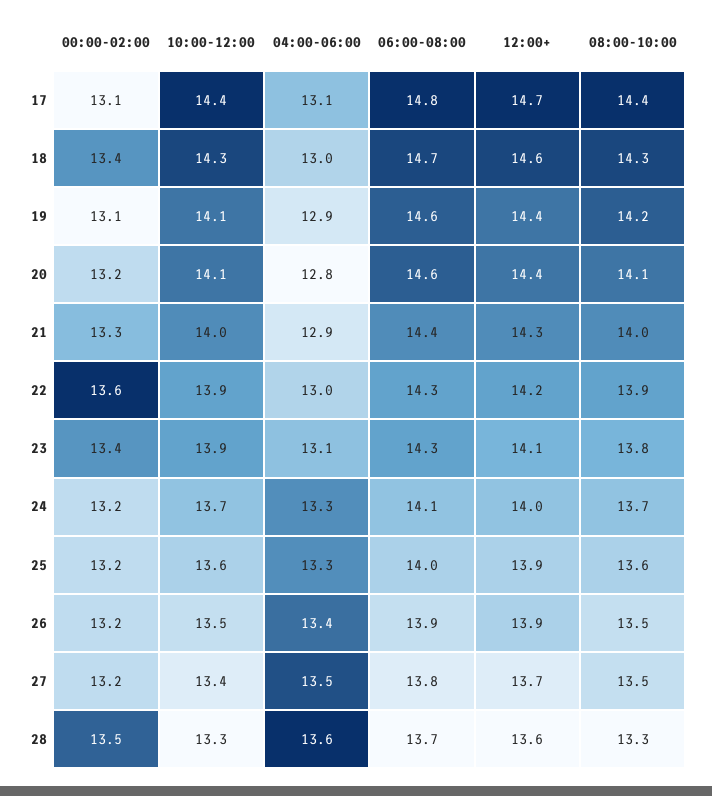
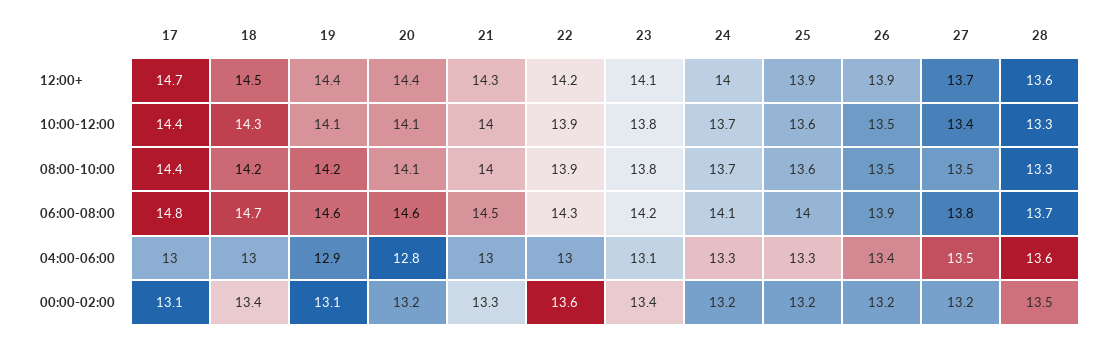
04:00-06:00, 17: 13.1 -> 13
12:00+, 18: 14.6 -> 14.5
08:00-10:00, 18: 14.3 -> 14.2
04:00-06:00, 21: 12.9 -> 13
06:00-08:00, 21: 14.4 -> 14.5
10:00-12:00, 23: 13.9 -> 13.8
06:00-08:00, 23: 14.3 -> 14.2

